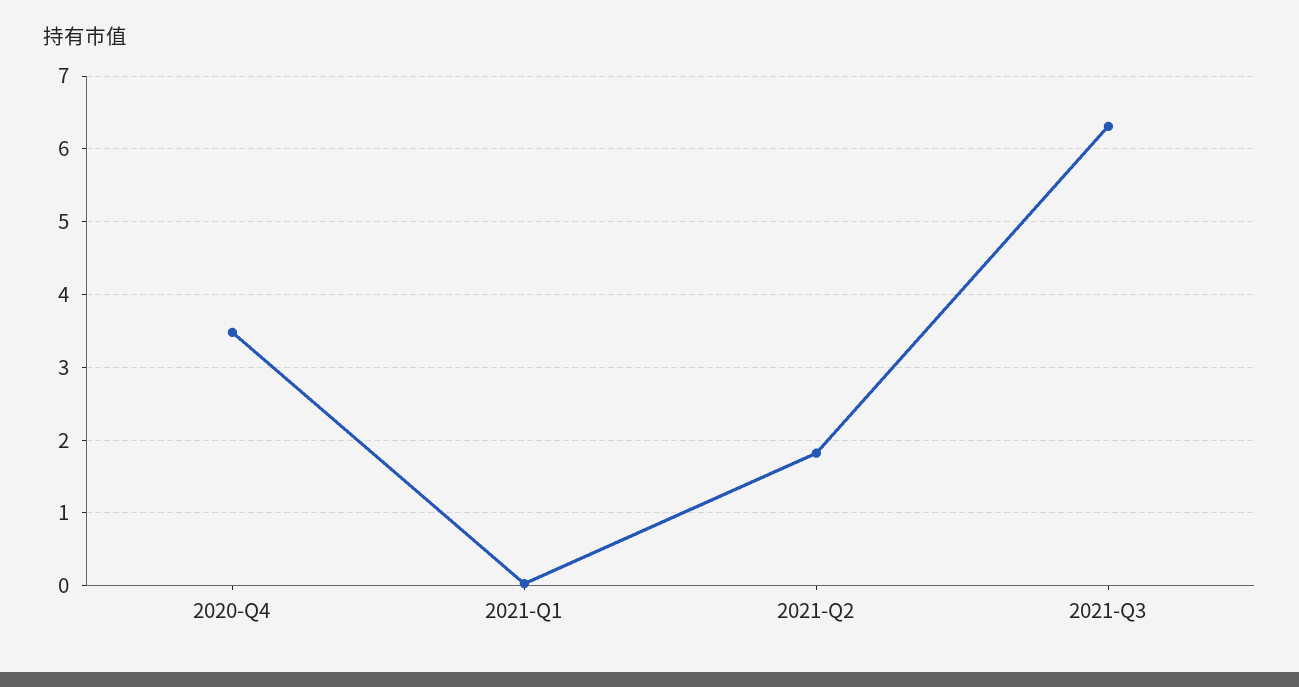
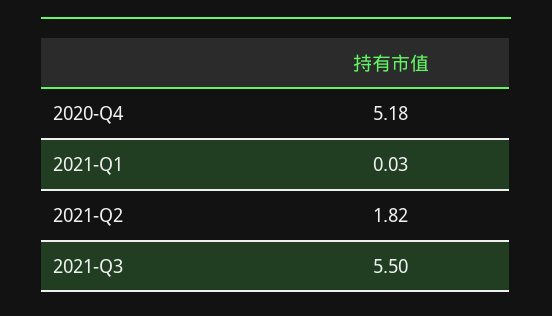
2020-Q4: 3.5 -> 5.18
2021-Q3: 6.3 -> 5.5

